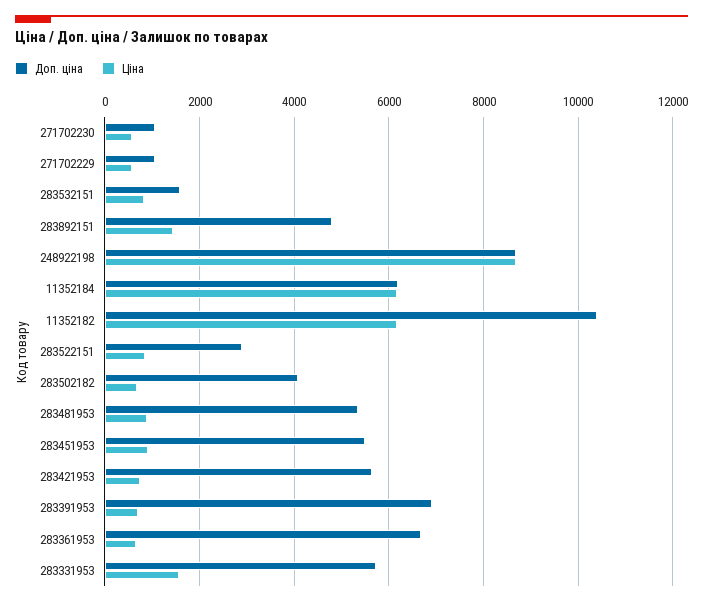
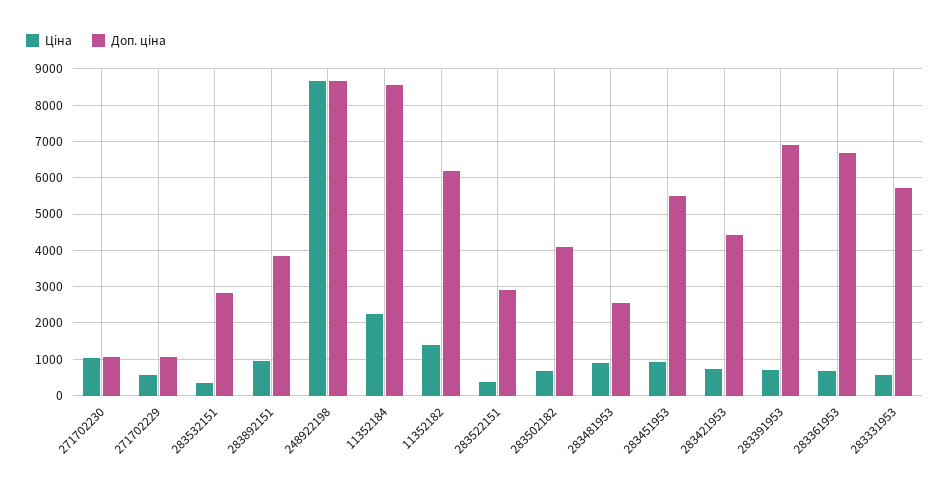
Ціна, 271702230: 600 -> 1000
Доп. ціна, 283532151: 1600 -> 2800
Ціна, 283532151: 800 -> 400
Доп. ціна, 283892151: 4800 -> 3800
Ціна, 283892151: 1400 -> 1000
Доп. ціна, 11352184: 6200 -> 8600
Ціна, 11352184: 6200 -> 2200
Доп. ціна, 11352182: 10400 -> 6200
Ціна, 11352182: 6200 -> 1400
Ціна, 283522151: 800 -> 400
Доп. ціна, 283481953: 5400 -> 2600
Доп. ціна, 283421953: 5600 -> 4400
Ціна, 283331953: 1600 -> 600

